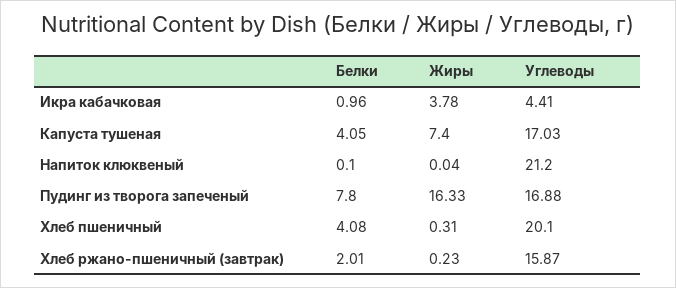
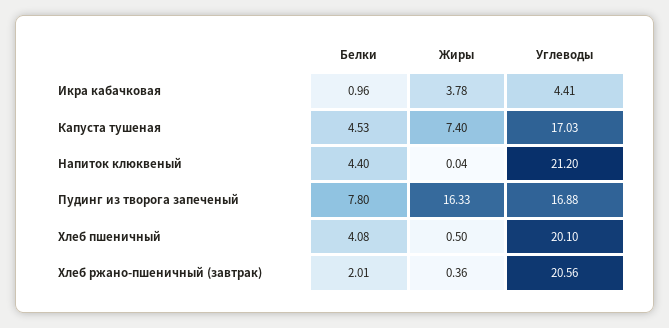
Белки, Капуста тушеная: 4.05 -> 4.53
Белки, Напиток клюквеный: 0.1 -> 4.4
Жиры, Хлеб пшеничный: 0.31 -> 0.5
Жиры, Хлеб ржано-пшеничный (завтрак): 0.23 -> 0.36
Углеводы, Хлеб ржано-пшеничный (завтрак): 15.87 -> 20.56

